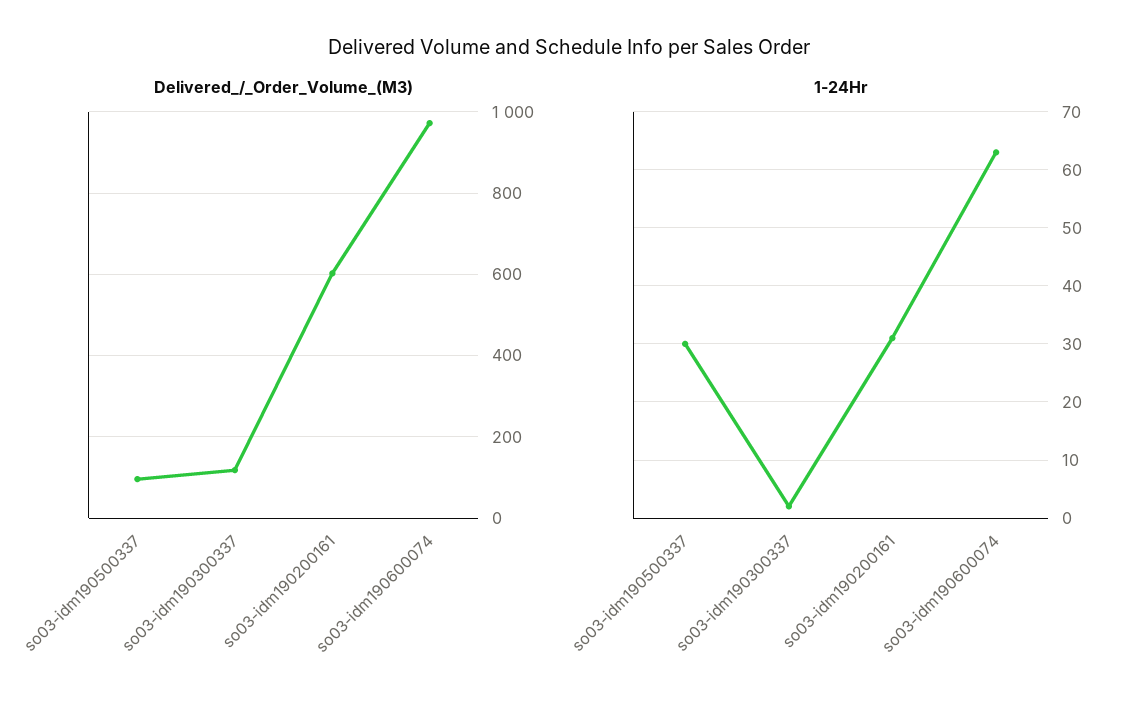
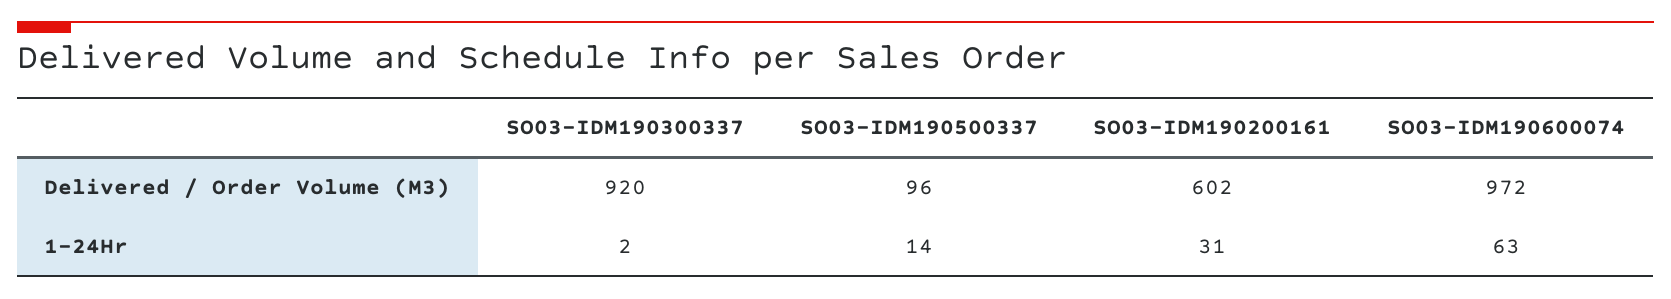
Delivered_/_Order_Volume_(M3), so03-idm190300337: 120 -> 920
1-24Hr, so03-idm190500337: 30 -> 14

